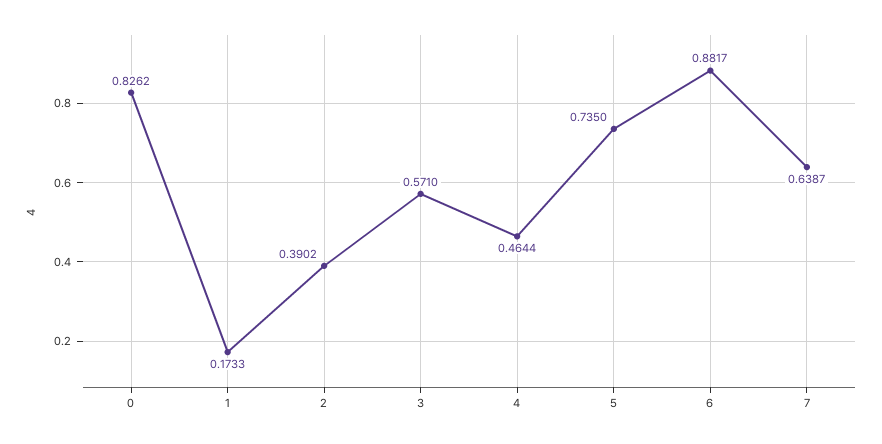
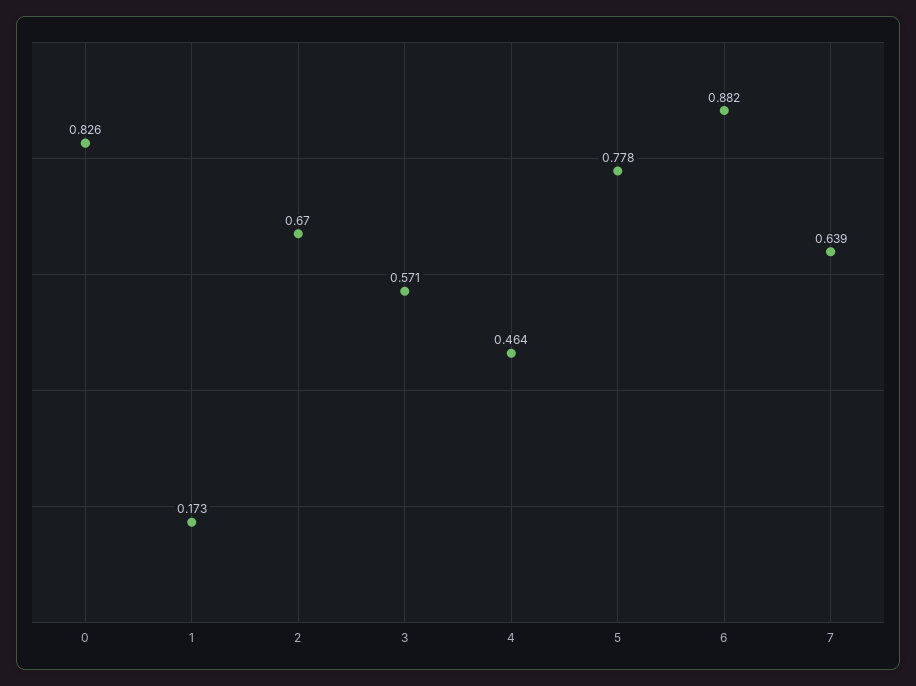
2: 0.3902 -> 0.67
5: 0.735 -> 0.778

